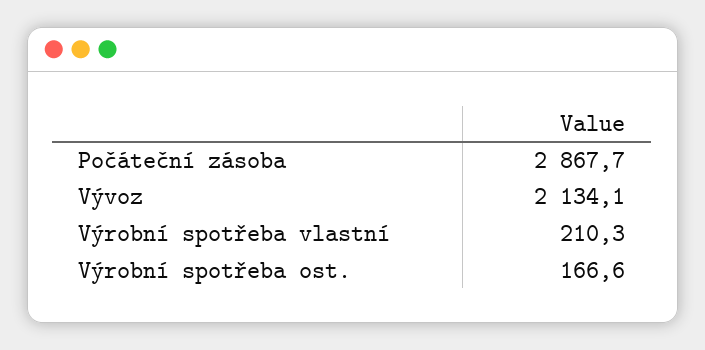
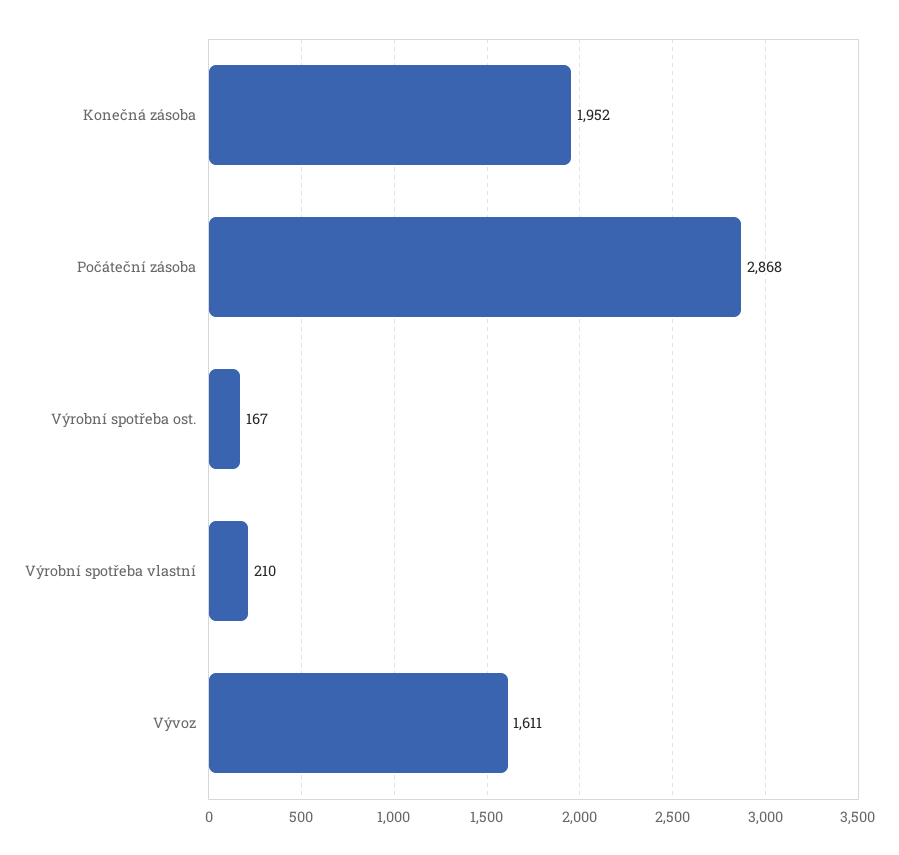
Vývoz: 2134.1 -> 1611
Konečná zásoba: none -> 1952

